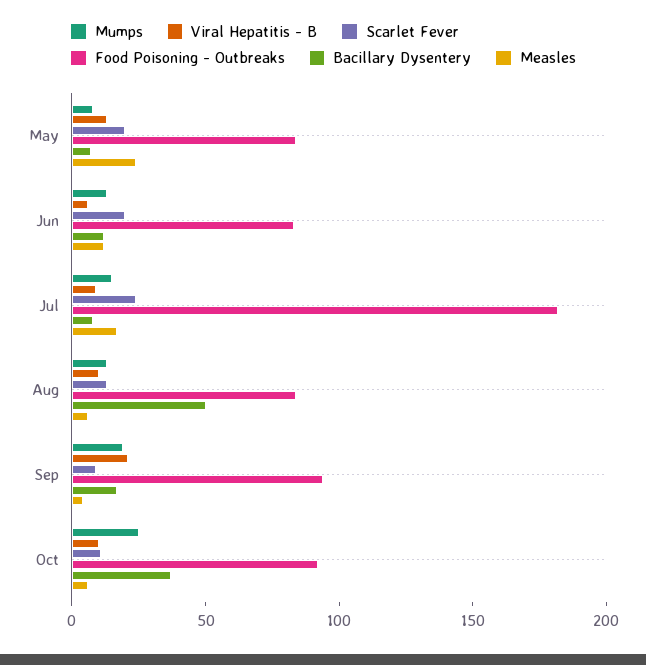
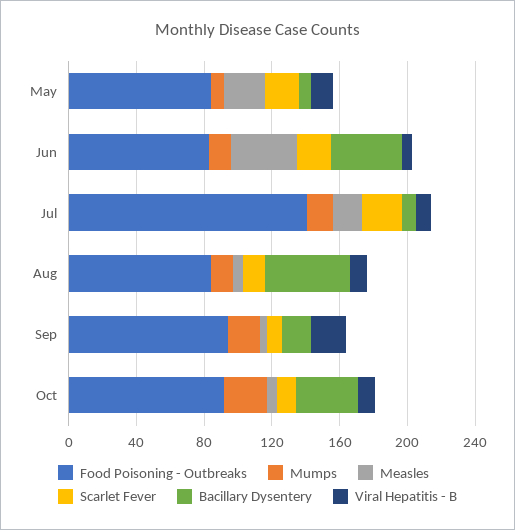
Bacillary Dysentery, Jun: 10 -> 40
Measles, Jun: 10 -> 40
Food Poisoning - Outbreaks, Jul: 180 -> 140

